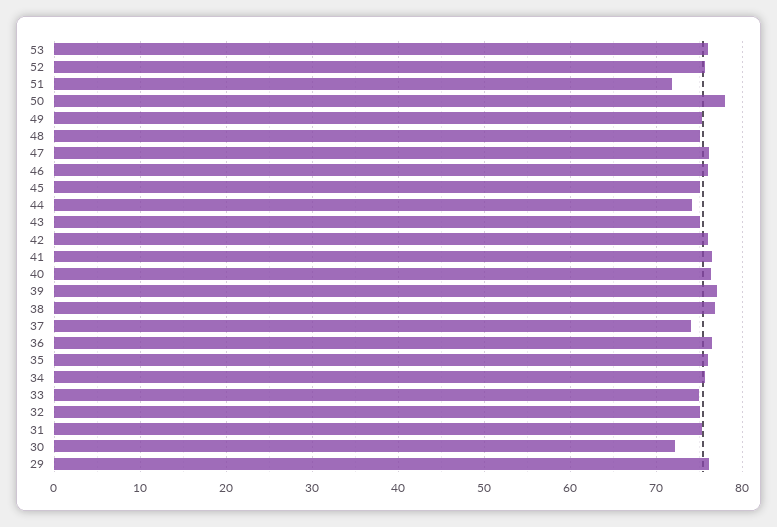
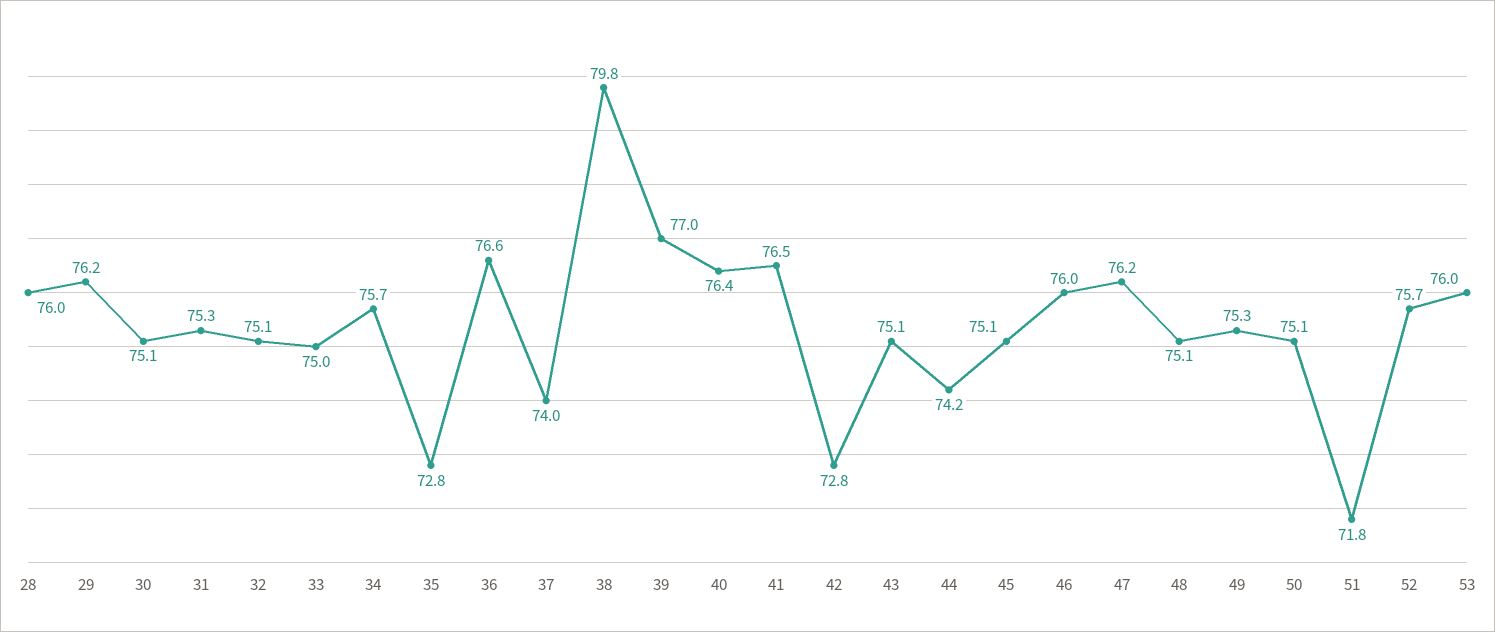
50: 78 -> 75.1
42: 76 -> 72.8
38: 77 -> 79.8
35: 76 -> 72.8
30: 72 -> 75.1
28: none -> 76

